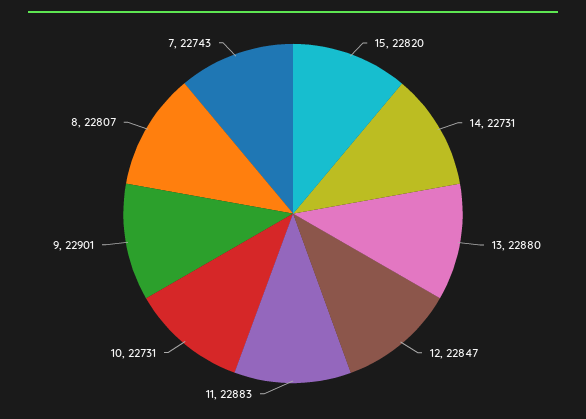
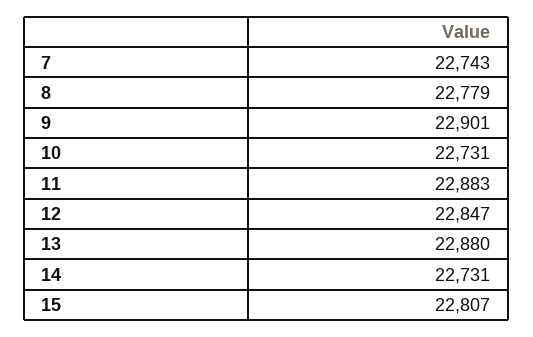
15: 22820 -> 22807
8: 22807 -> 22779

